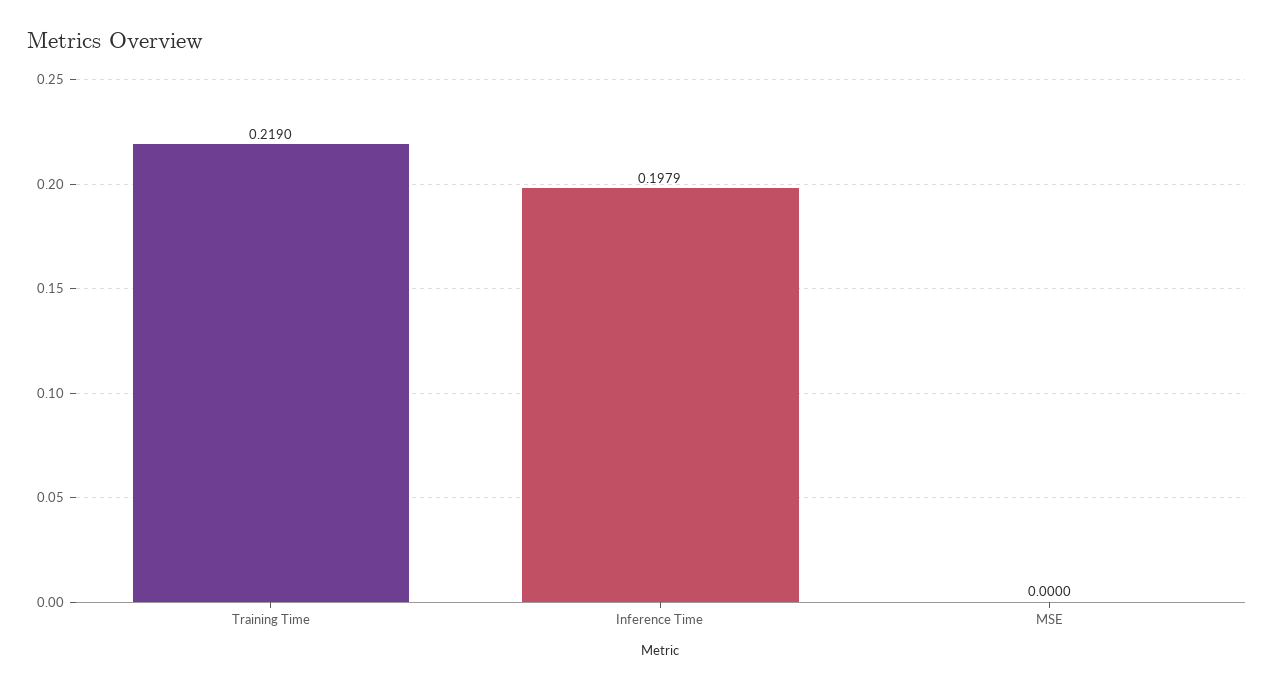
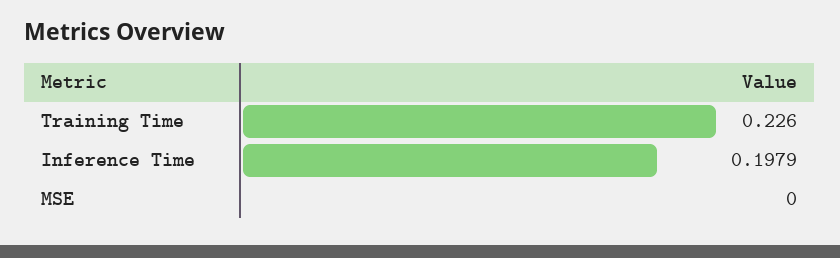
Training Time: 0.219 -> 0.226

